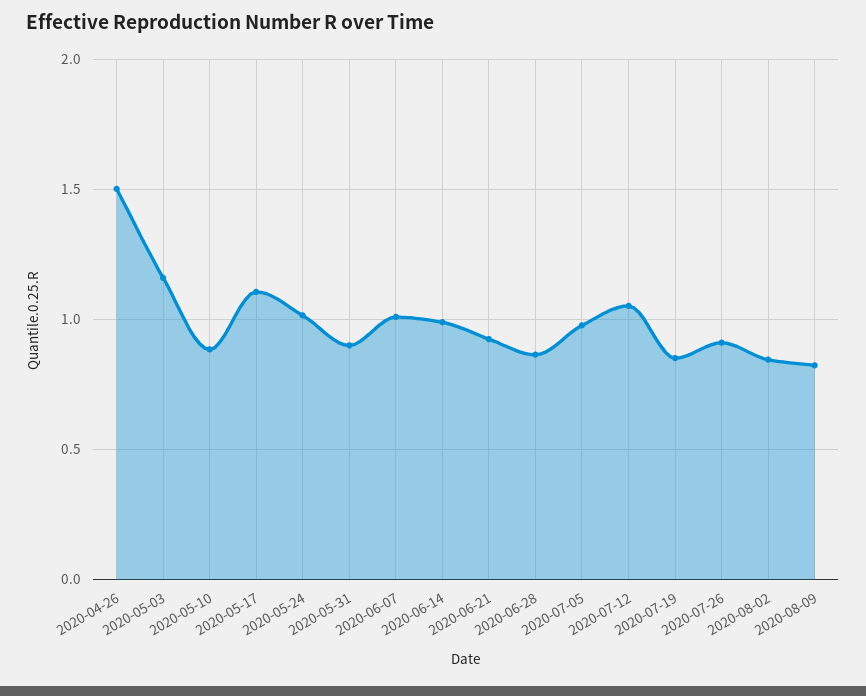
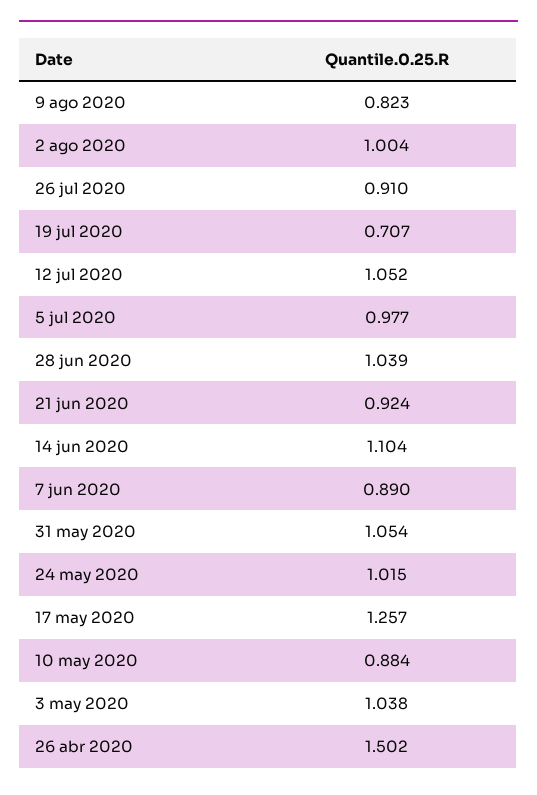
2020-05-03: 1.15 -> 1.038
2020-05-17: 1.1 -> 1.257
2020-05-31: 0.9 -> 1.054
2020-06-07: 1 -> 0.89
2020-06-14: 1 -> 1.104
2020-06-28: 0.85 -> 1.039
2020-07-19: 0.85 -> 0.707
2020-08-02: 0.85 -> 1.004

